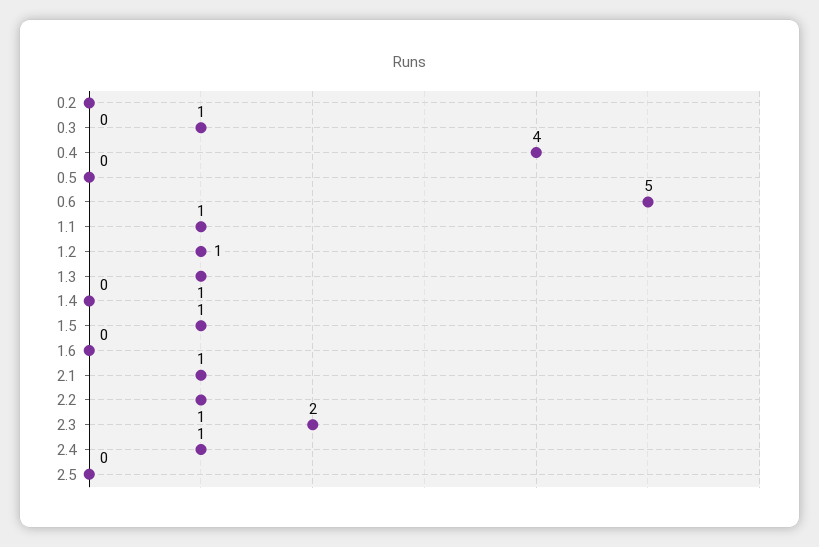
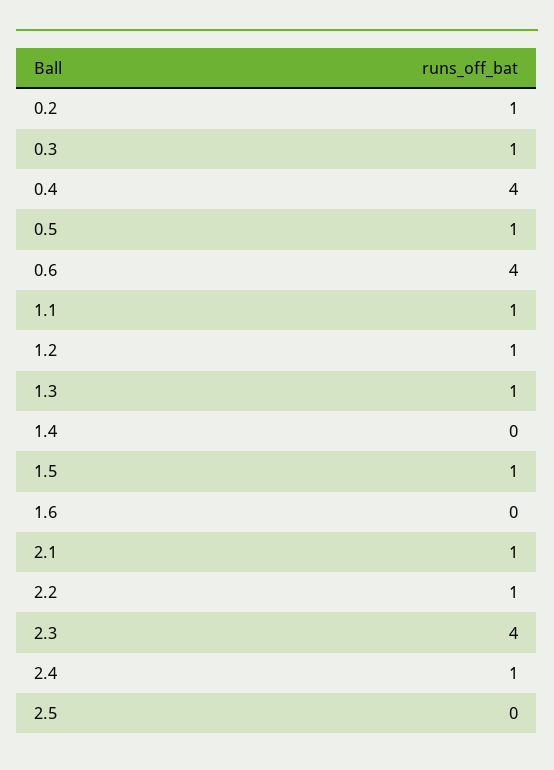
0.2: 0 -> 1
0.5: 0 -> 1
0.6: 5 -> 4
2.3: 2 -> 4

